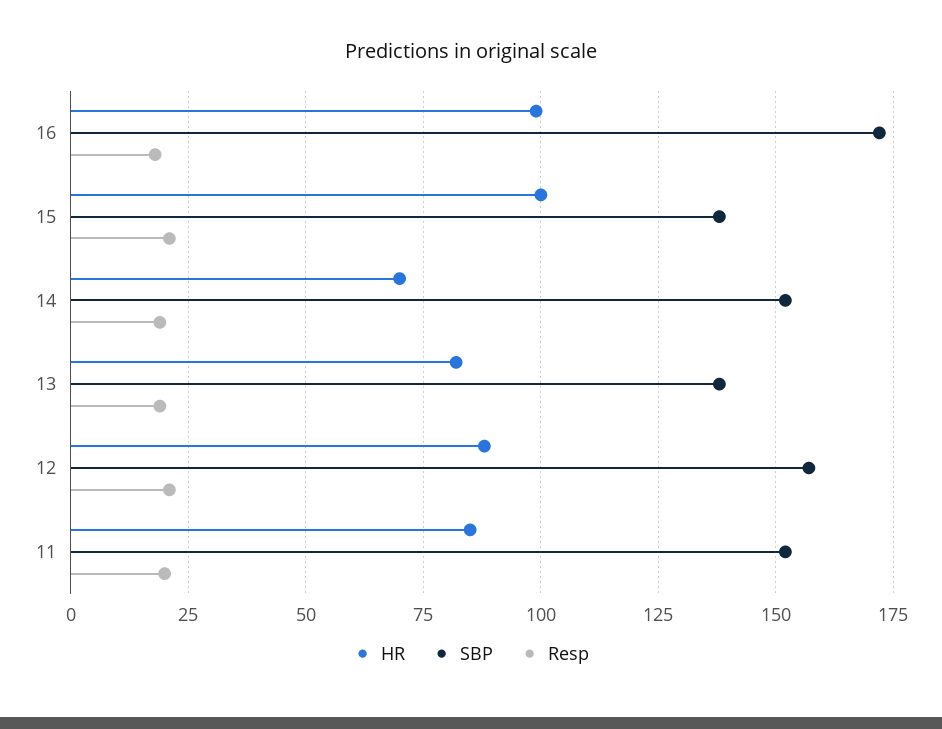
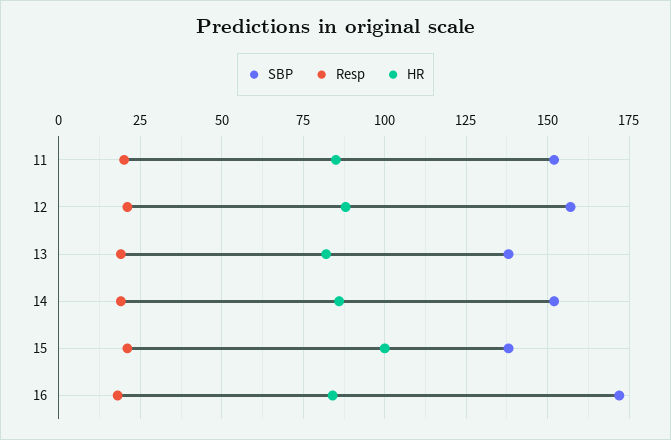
HR, 16: 100 -> 85
HR, 14: 70 -> 85

